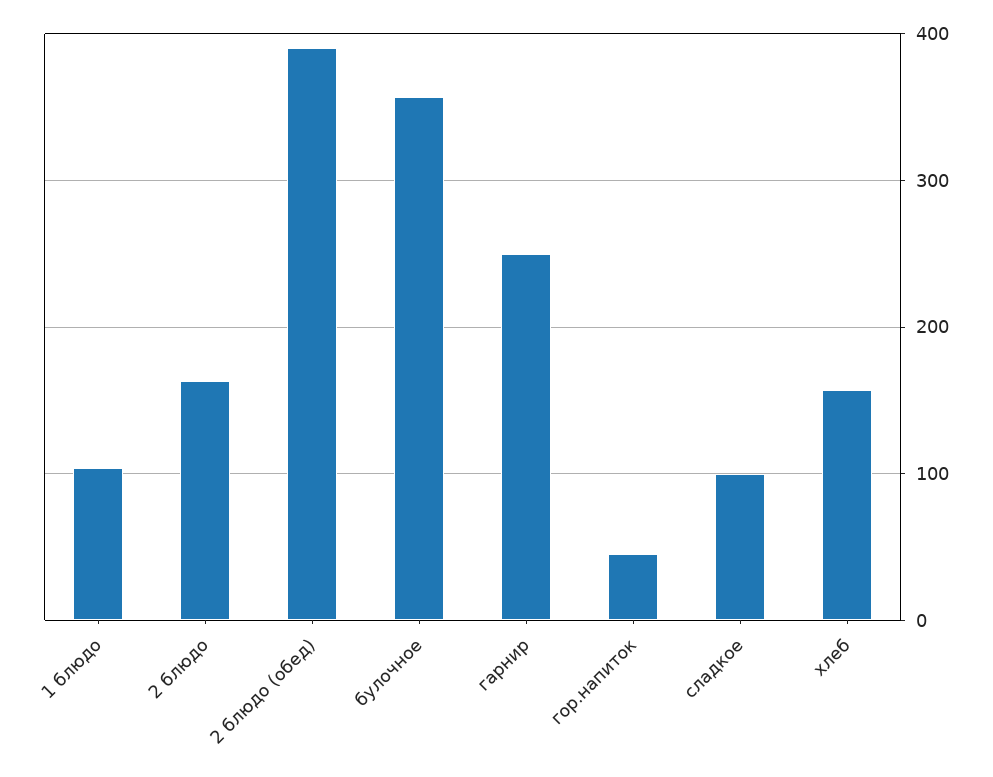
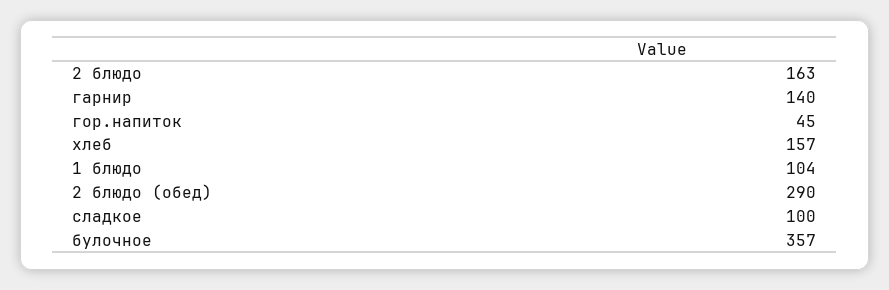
2 блюдо (обед): 390 -> 290
гарнир: 250 -> 140

